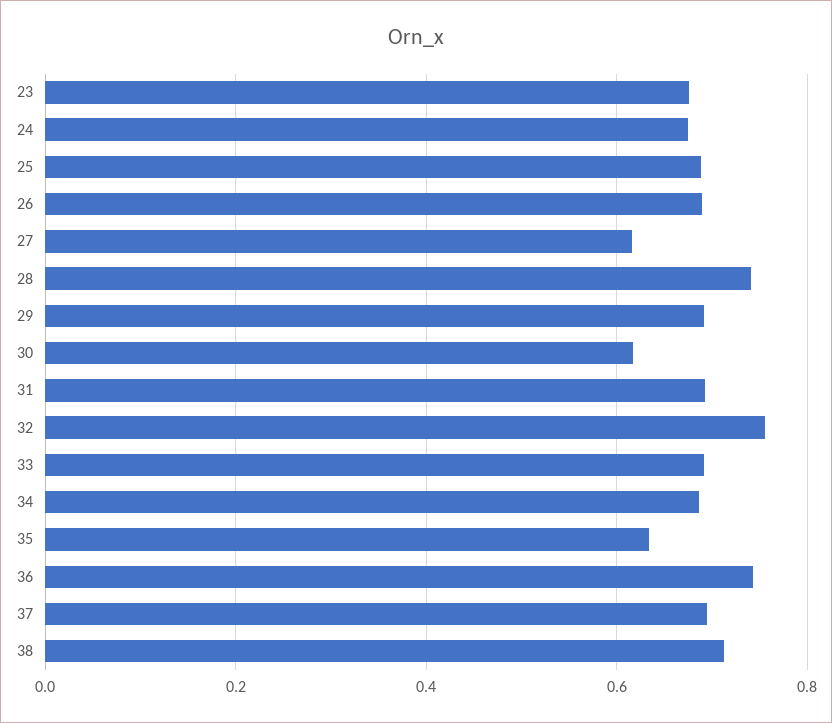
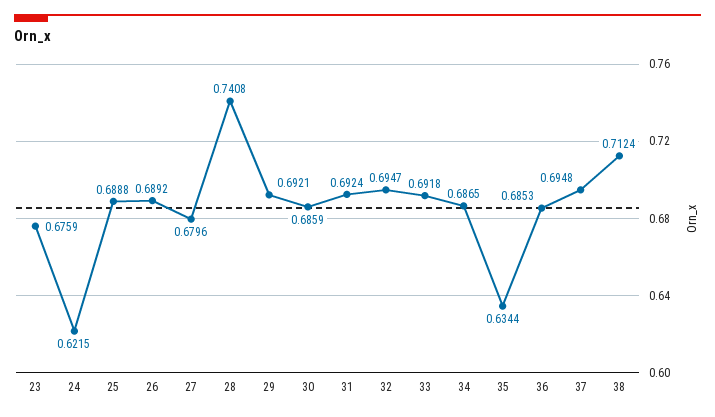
24: 0.68 -> 0.6215
27: 0.62 -> 0.6796
30: 0.62 -> 0.6859
32: 0.76 -> 0.6947
36: 0.74 -> 0.6853

